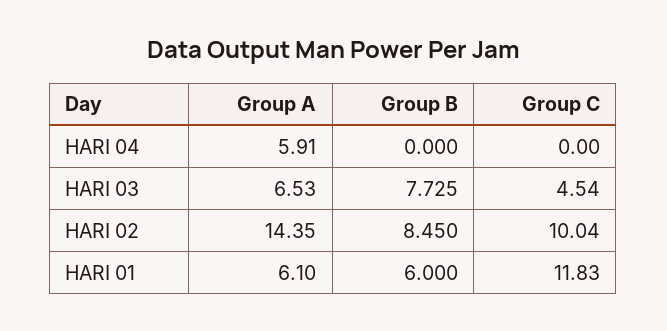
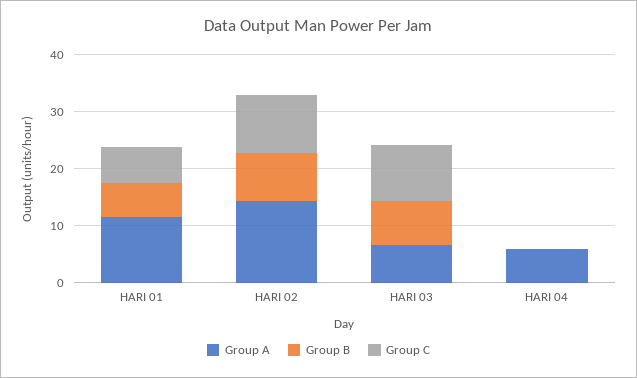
Group C, HARI 03: 4.54 -> 10
Group A, HARI 01: 6.1 -> 12
Group C, HARI 01: 11.83 -> 6

